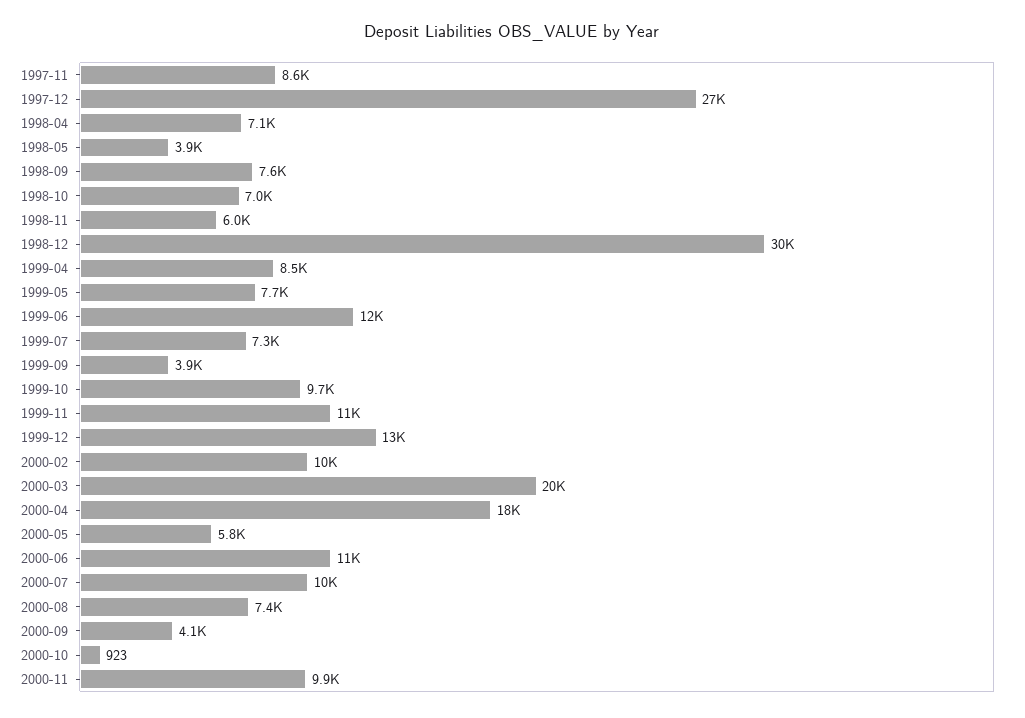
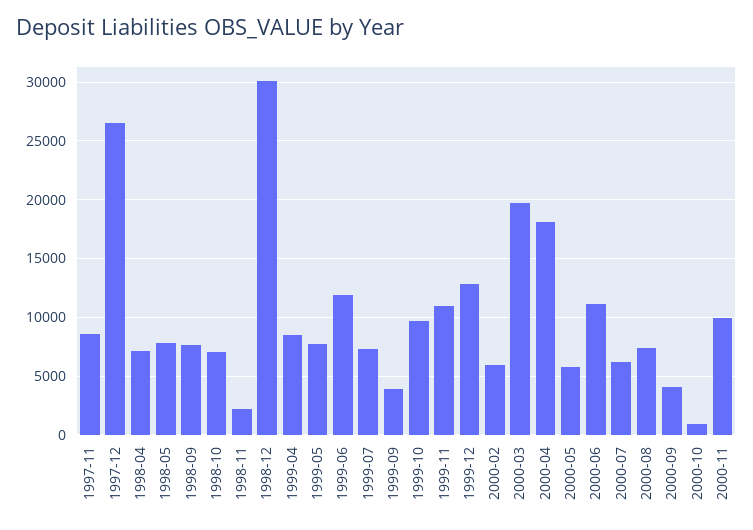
1998-05: 3900 -> 8000
1998-11: 6000 -> 2000
2000-02: 10000 -> 6000
2000-07: 10000 -> 6000

